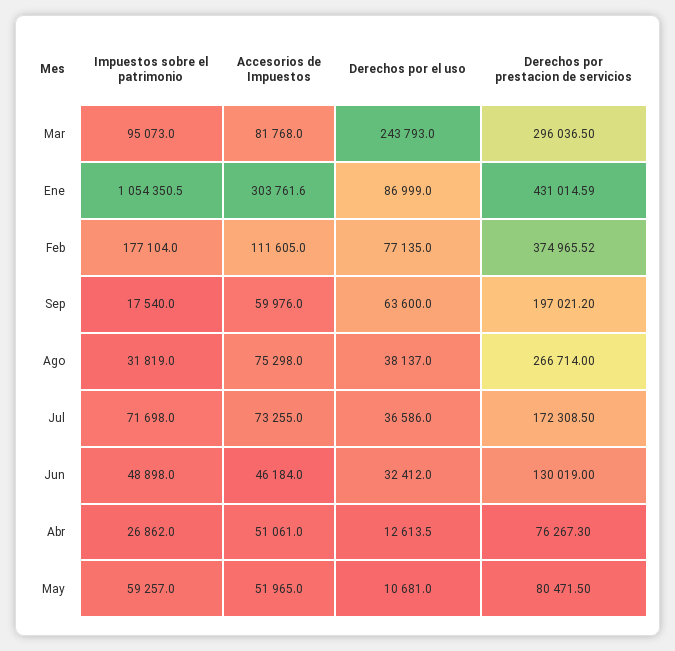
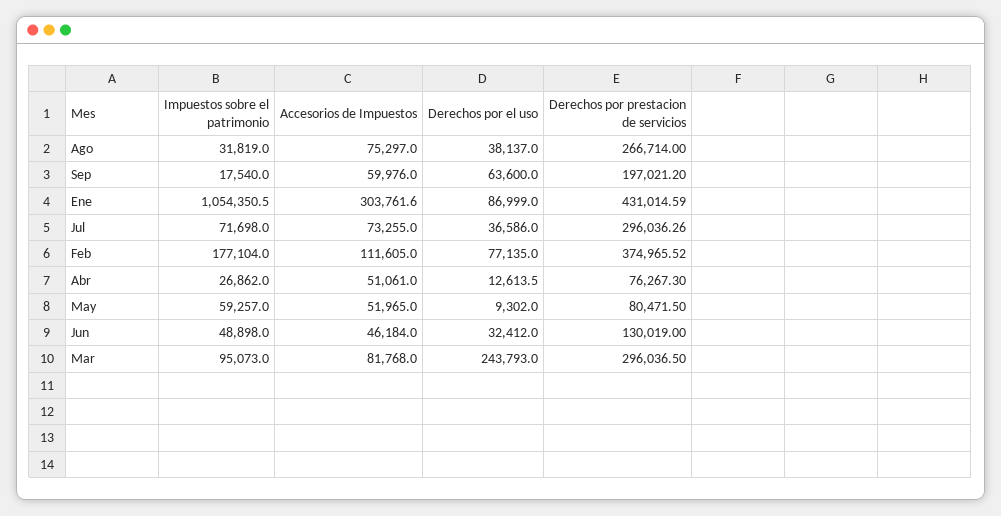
Accesorios de Impuestos, Ago: 75298 -> 75297
Derechos por prestacion de servicios, Jul: 172308.5 -> 296036.26
Derechos por el uso, May: 10681 -> 9302

